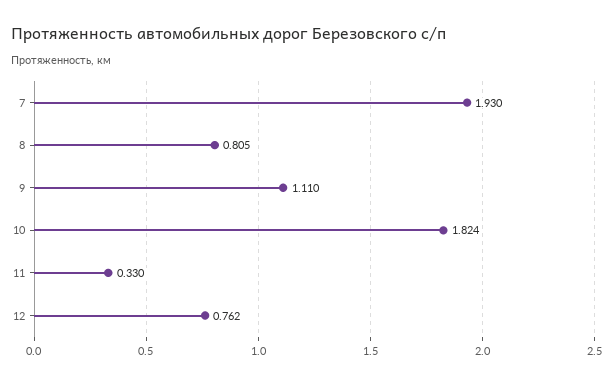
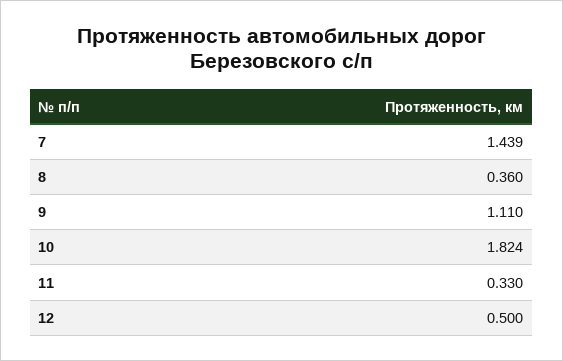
7: 1.93 -> 1.439
8: 0.805 -> 0.36
12: 0.762 -> 0.5

